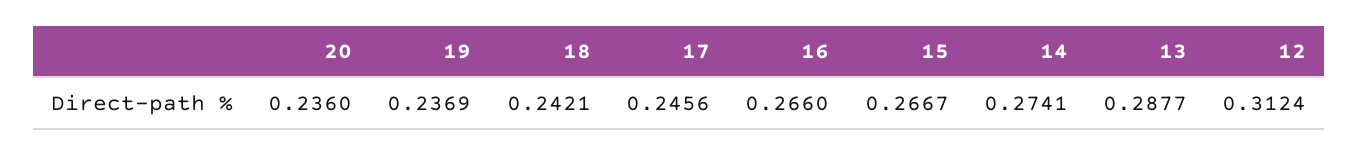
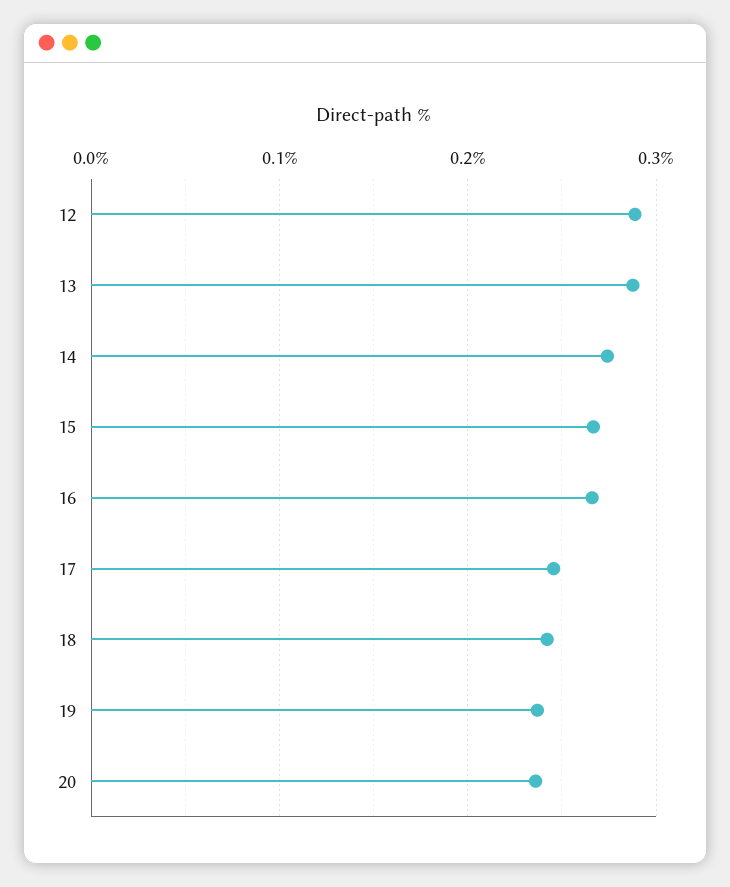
12: 0.3124 -> 0.29

